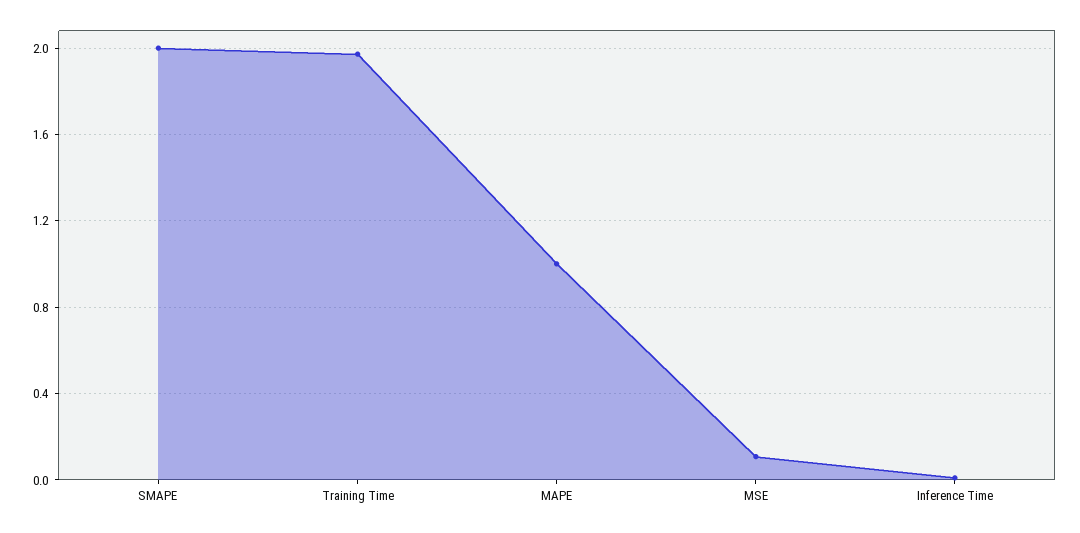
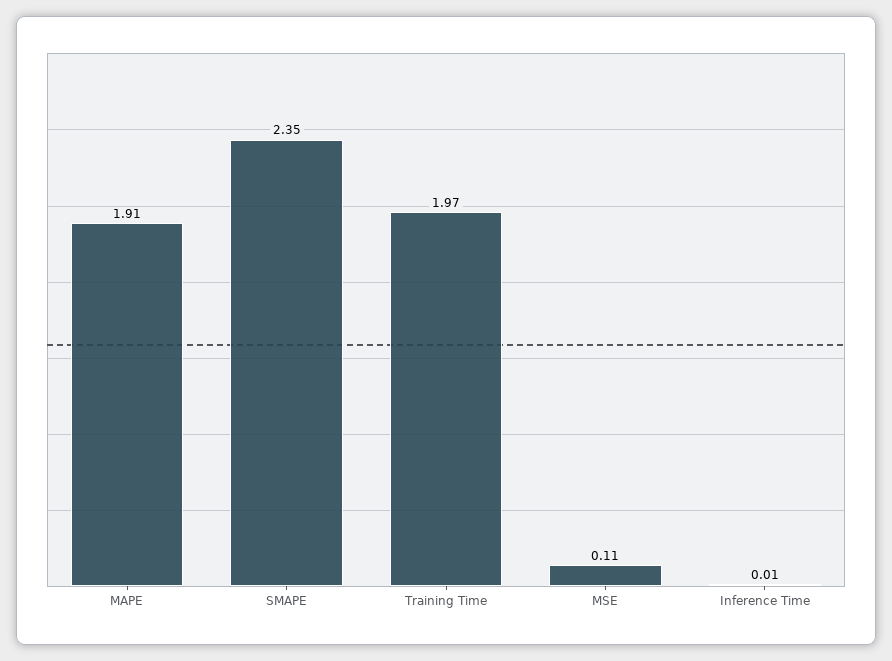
SMAPE: 2 -> 2.35
MAPE: 1 -> 1.91

